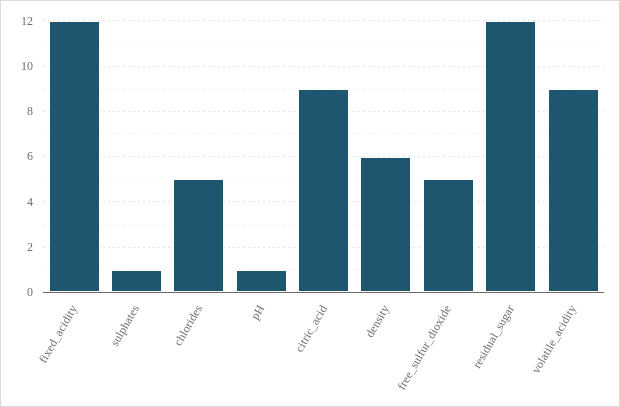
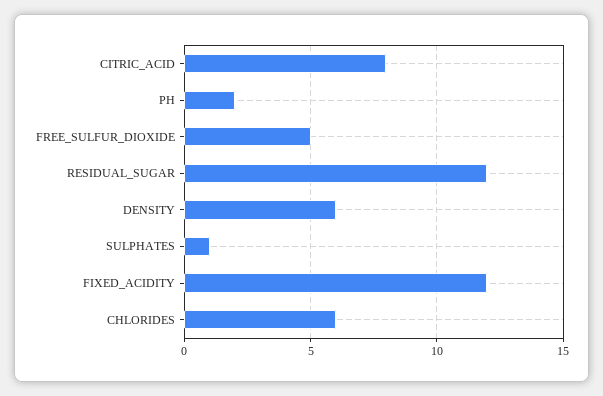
chlorides: 5 -> 6
pH: 1 -> 2
citric_acid: 9 -> 8
volatile_acidity: 9 -> none

